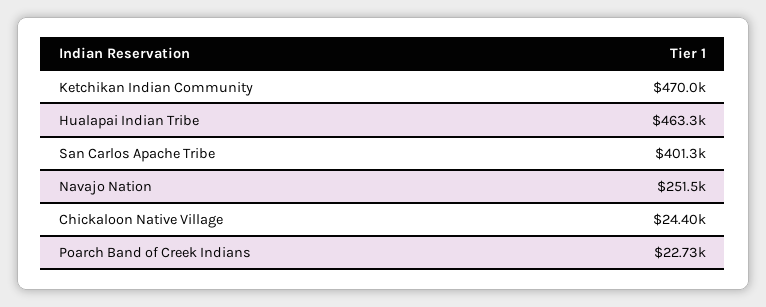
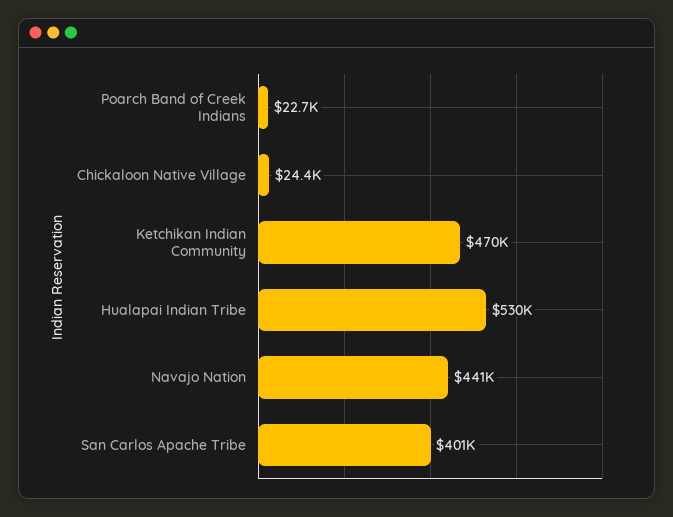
Hualapai Indian Tribe: 463300 -> 530000
Navajo Nation: 251500 -> 441000

